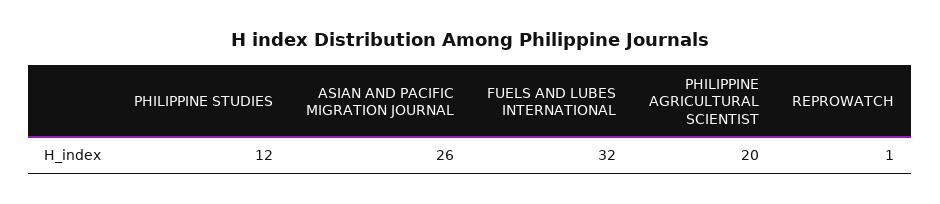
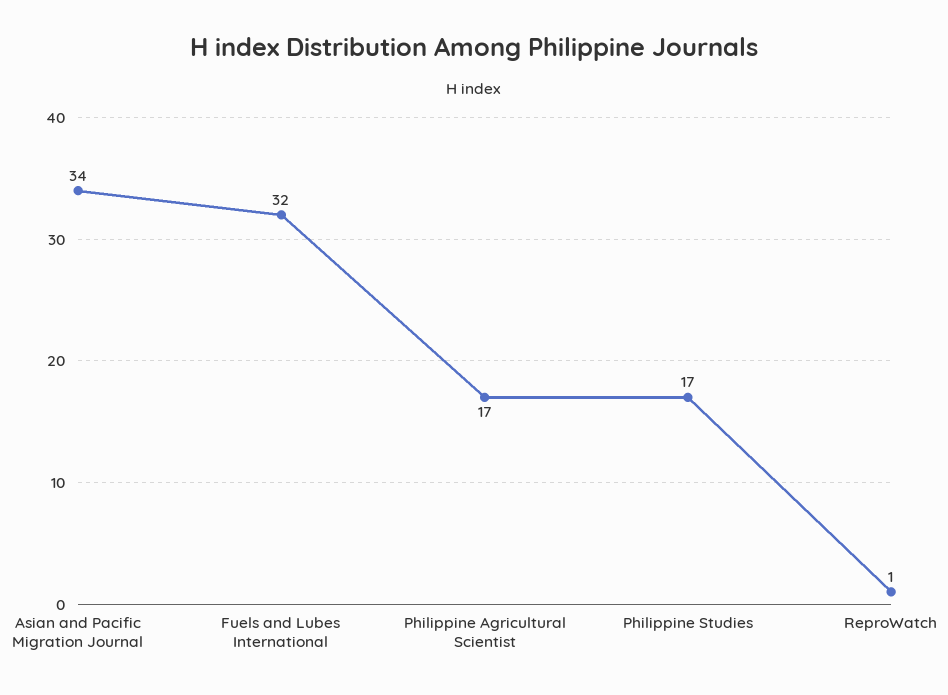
PHILIPPINE STUDIES: 12 -> 17
ASIAN AND PACIFIC MIGRATION JOURNAL: 26 -> 34
PHILIPPINE AGRICULTURAL SCIENTIST: 20 -> 17

